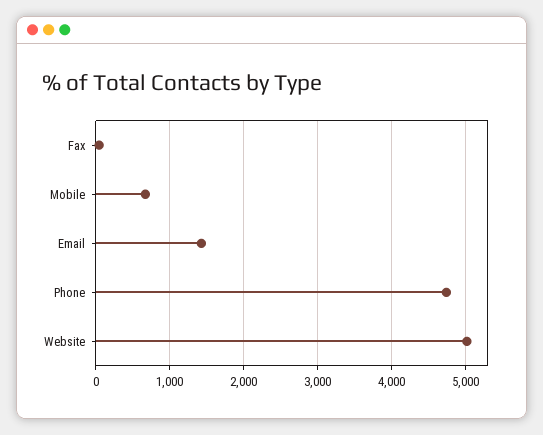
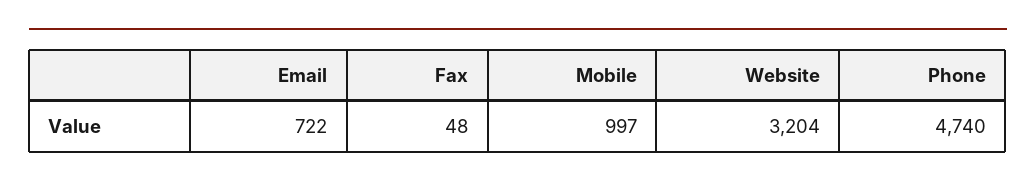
Mobile: 700 -> 997
Email: 1400 -> 722
Website: 5000 -> 3204

